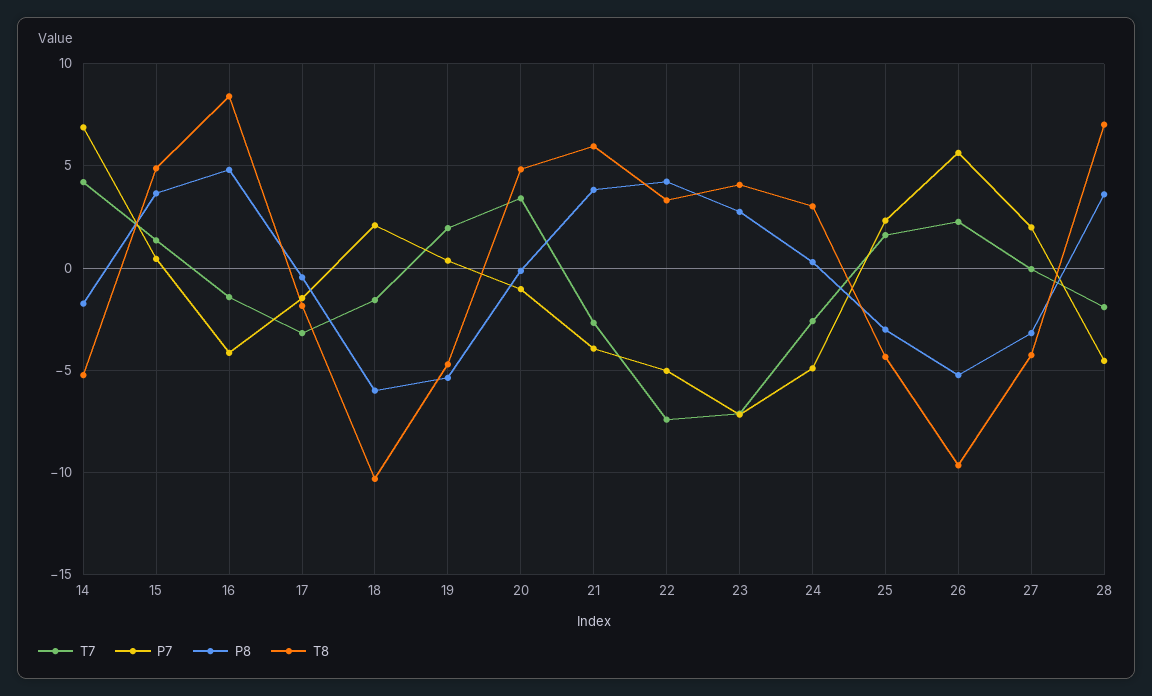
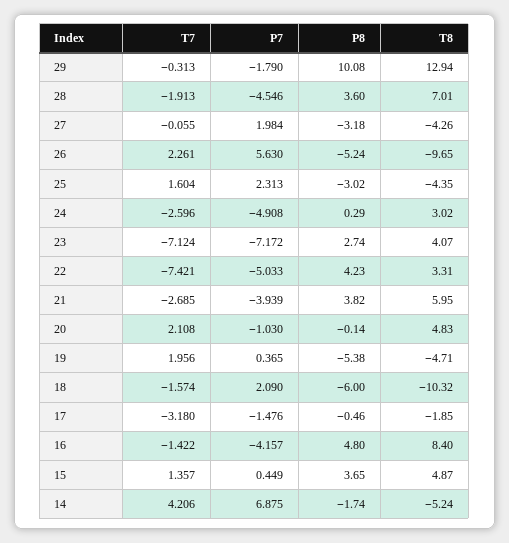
T7, 20: 3.5 -> 2.108
T7, 29: none -> -0.313
P7, 29: none -> -1.79
P8, 29: none -> 10.08
T8, 29: none -> 12.94

